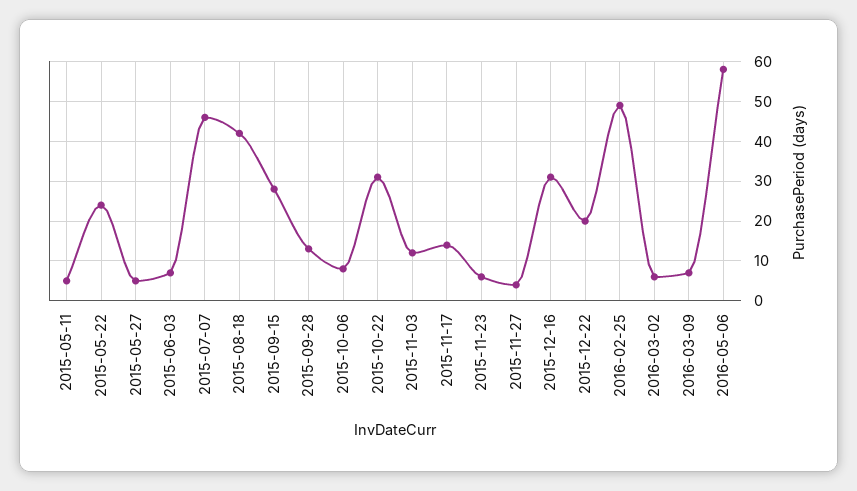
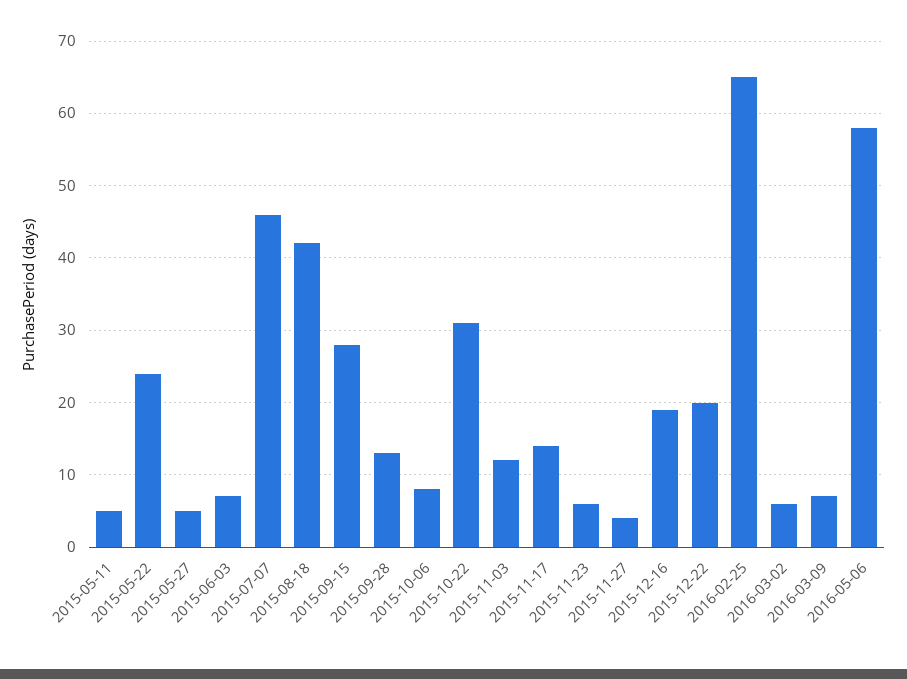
2015-12-16: 30 -> 19
2016-02-25: 50 -> 65

